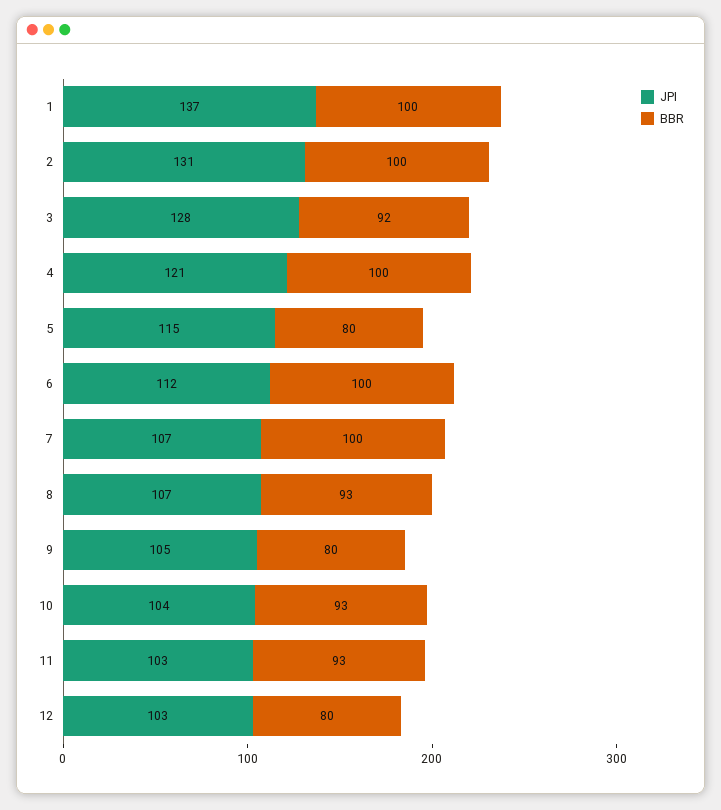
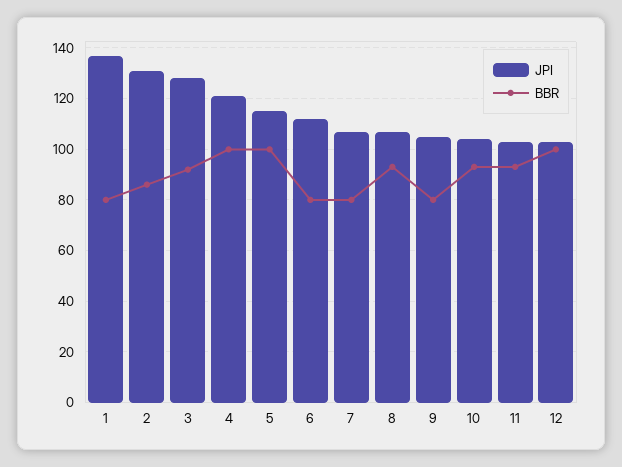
BBR, 1: 100 -> 80
BBR, 2: 100 -> 85
BBR, 5: 80 -> 100
BBR, 6: 100 -> 80
BBR, 7: 100 -> 80
BBR, 12: 80 -> 100

